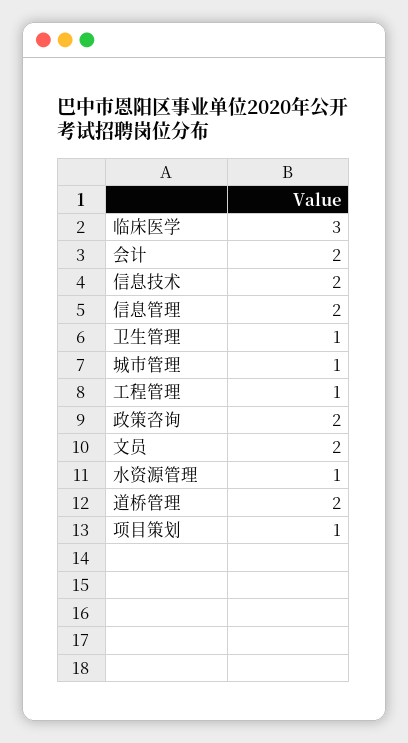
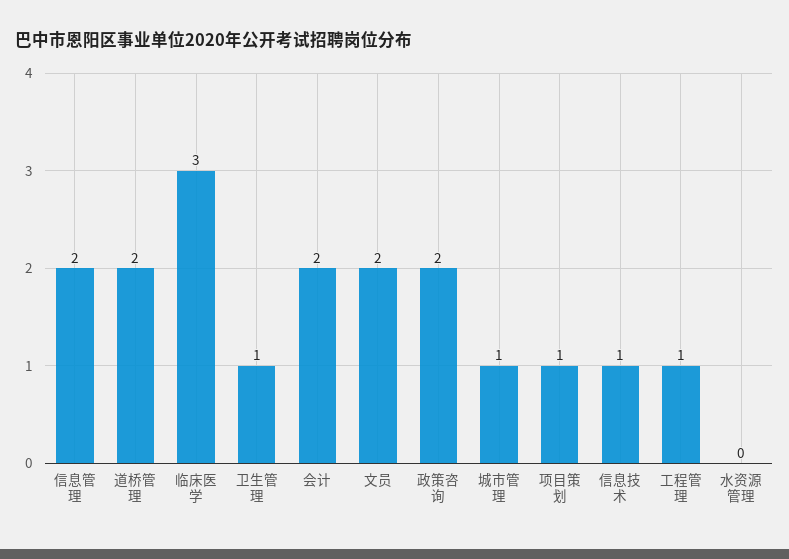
信息技术: 2 -> 1
水资源管理: 1 -> 0

